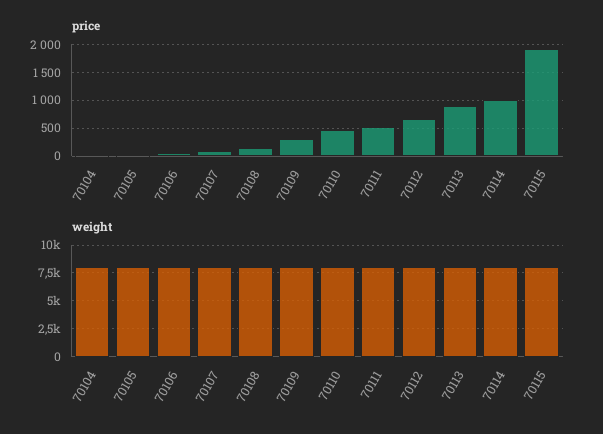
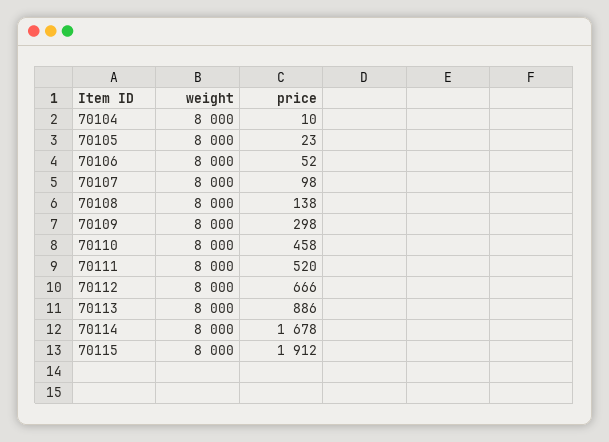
price, 70114: 1000 -> 1678

